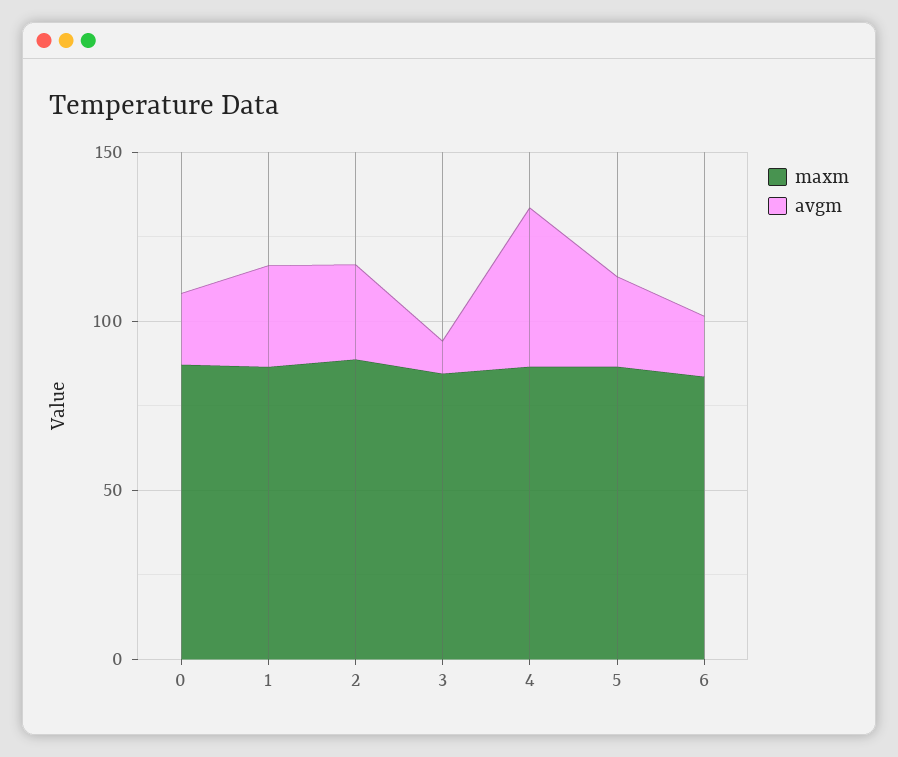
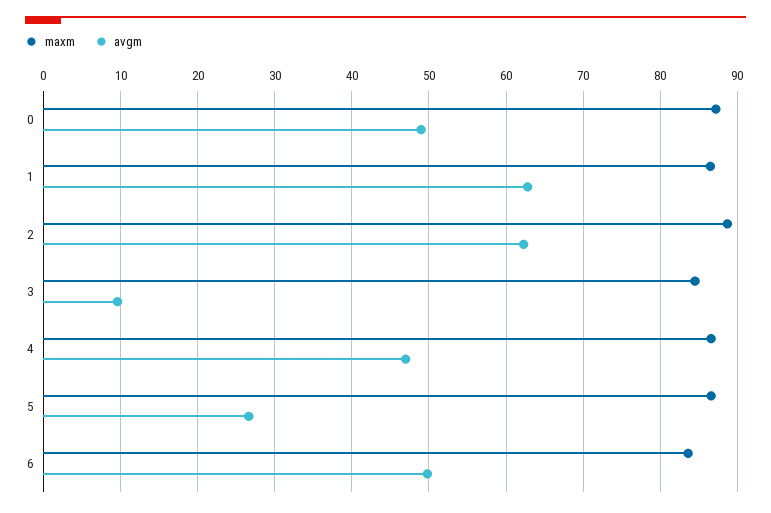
avgm, 0: 20 -> 49
avgm, 1: 30 -> 63
avgm, 2: 30 -> 62
avgm, 6: 20 -> 50

